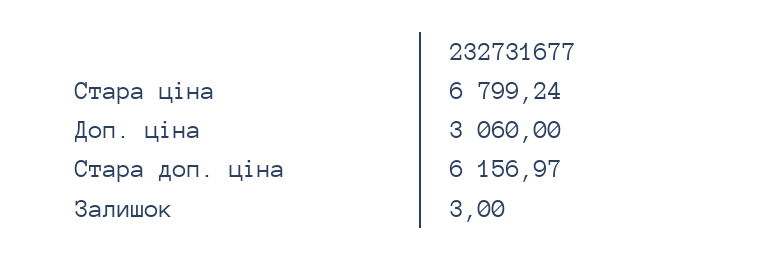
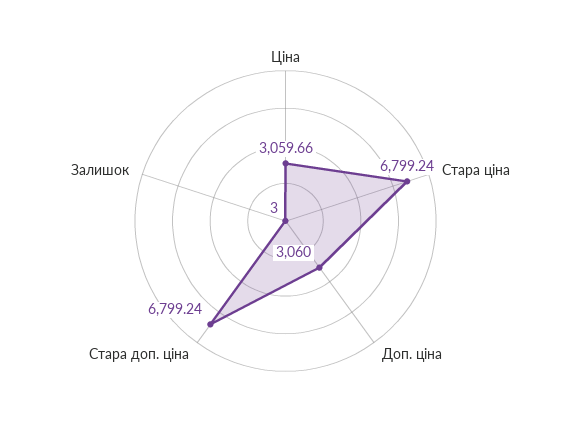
Стара доп. ціна: 6156.97 -> 6799.24
Ціна: none -> 3059.66

